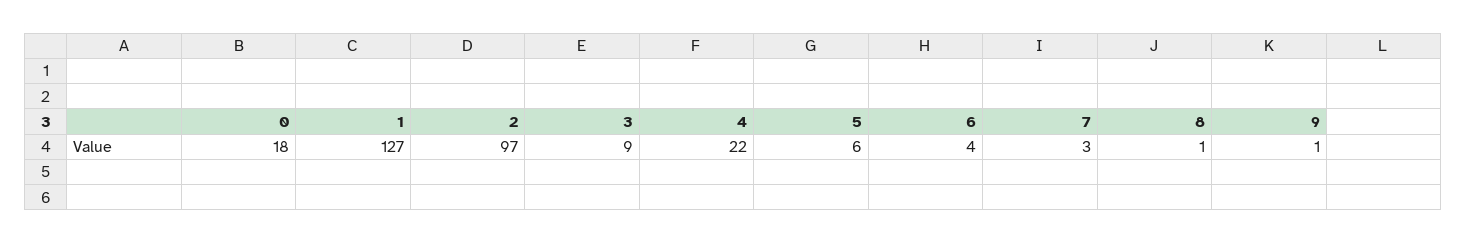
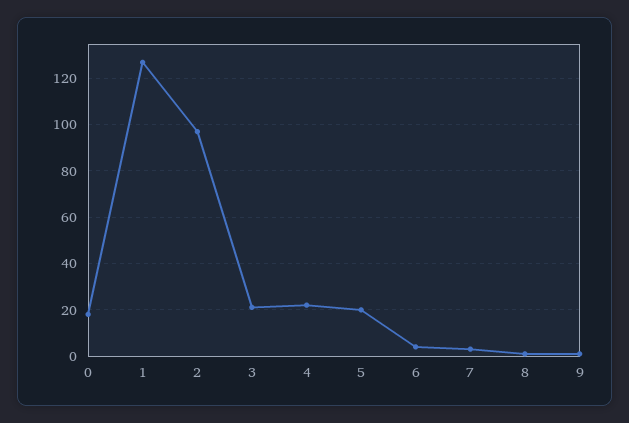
3: 9 -> 20
5: 6 -> 20

